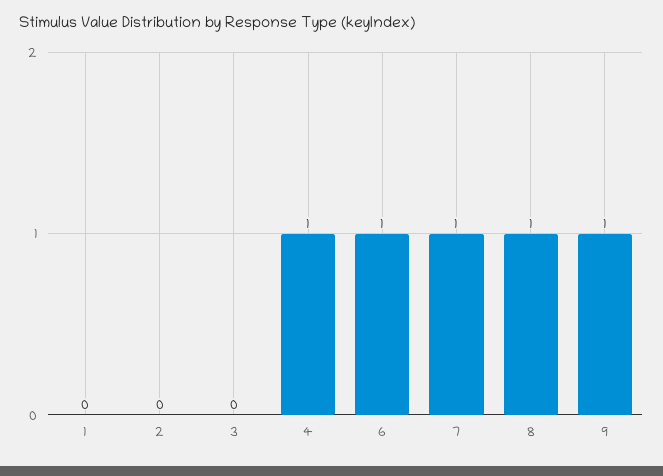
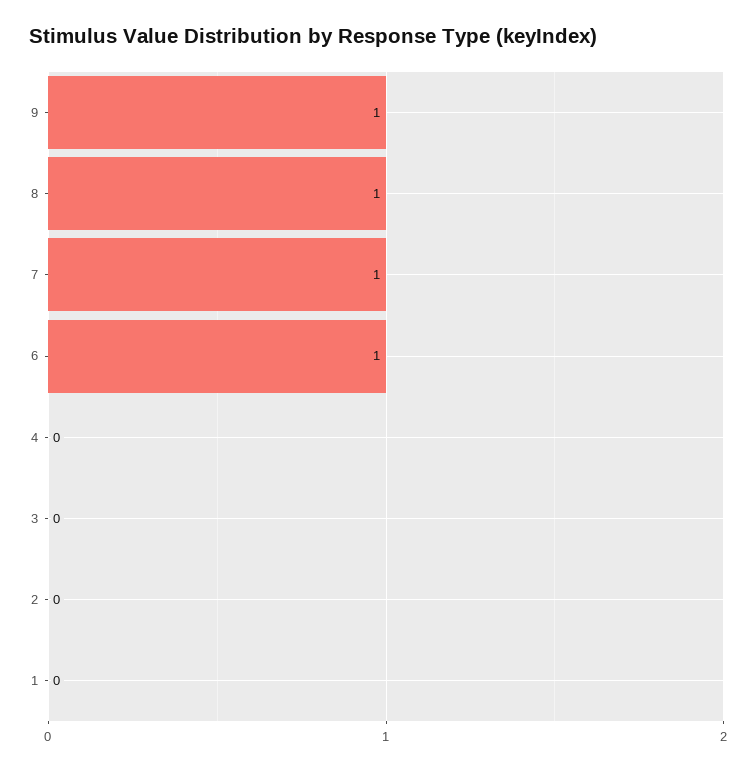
4: 1 -> 0

